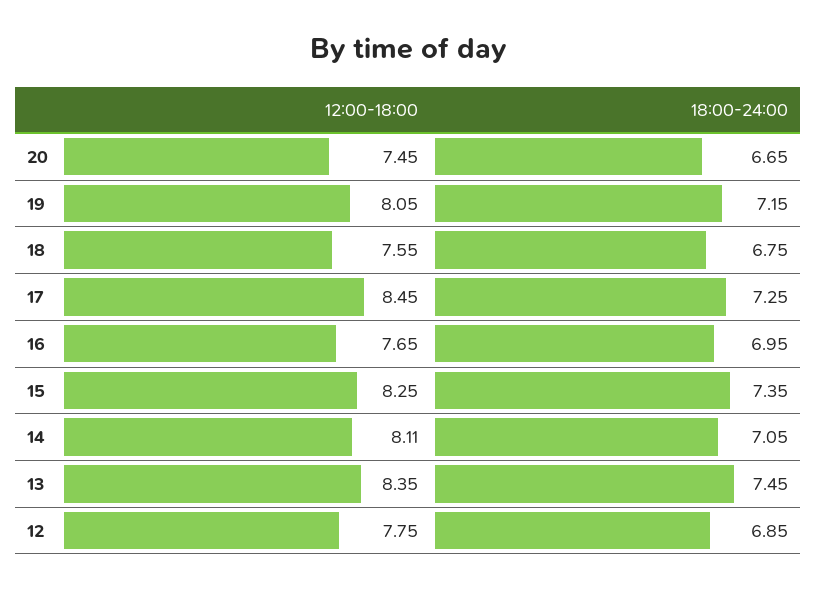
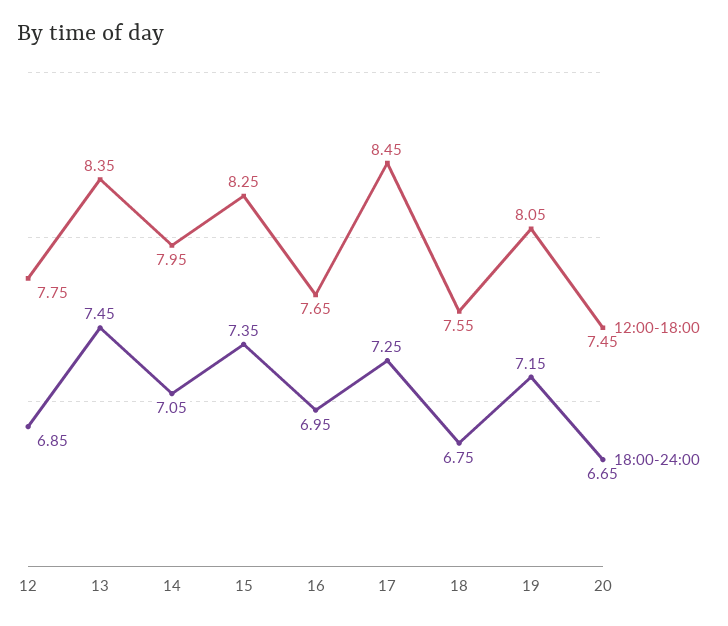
12:00-18:00, 14: 8.11 -> 7.95

